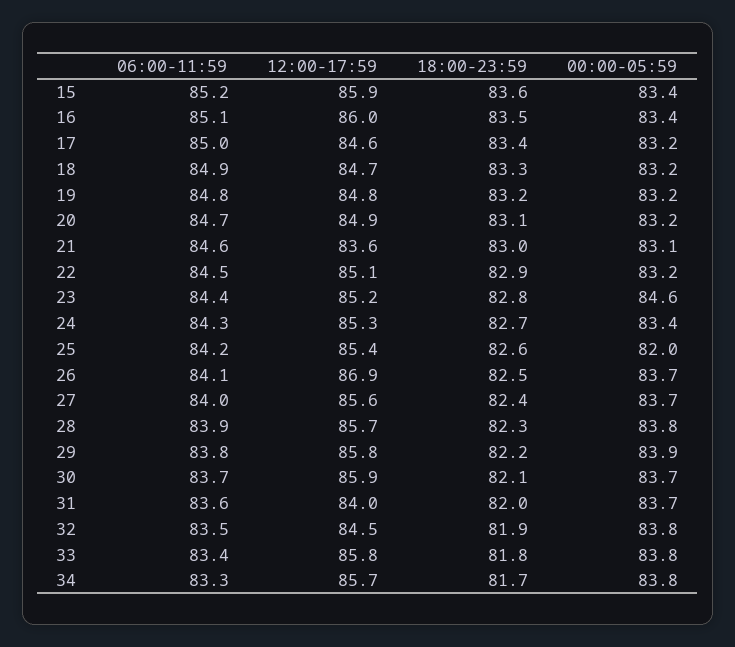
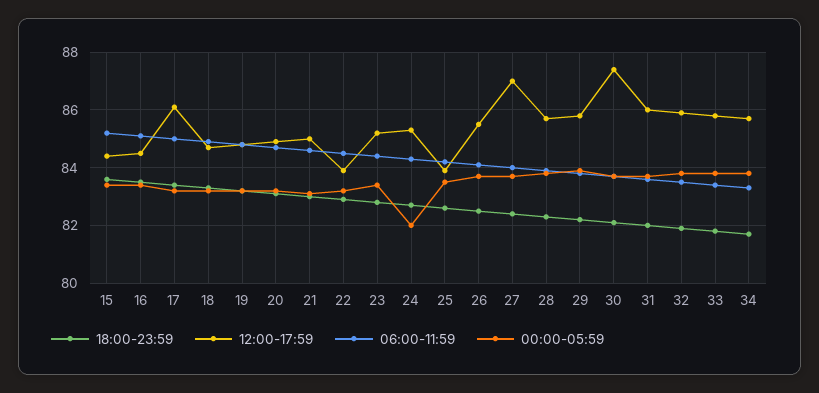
12:00-17:59, 15: 85.9 -> 84.5
12:00-17:59, 16: 86 -> 84.5
12:00-17:59, 17: 84.6 -> 86
12:00-17:59, 21: 83.6 -> 85
12:00-17:59, 22: 85.1 -> 84
00:00-05:59, 23: 84.6 -> 83.5
00:00-05:59, 24: 83.4 -> 82
12:00-17:59, 25: 85.4 -> 84
00:00-05:59, 25: 82 -> 83.5
12:00-17:59, 26: 86.9 -> 85.5
12:00-17:59, 27: 85.6 -> 87
12:00-17:59, 30: 85.9 -> 87.5
12:00-17:59, 31: 84 -> 86
12:00-17:59, 32: 84.5 -> 86

